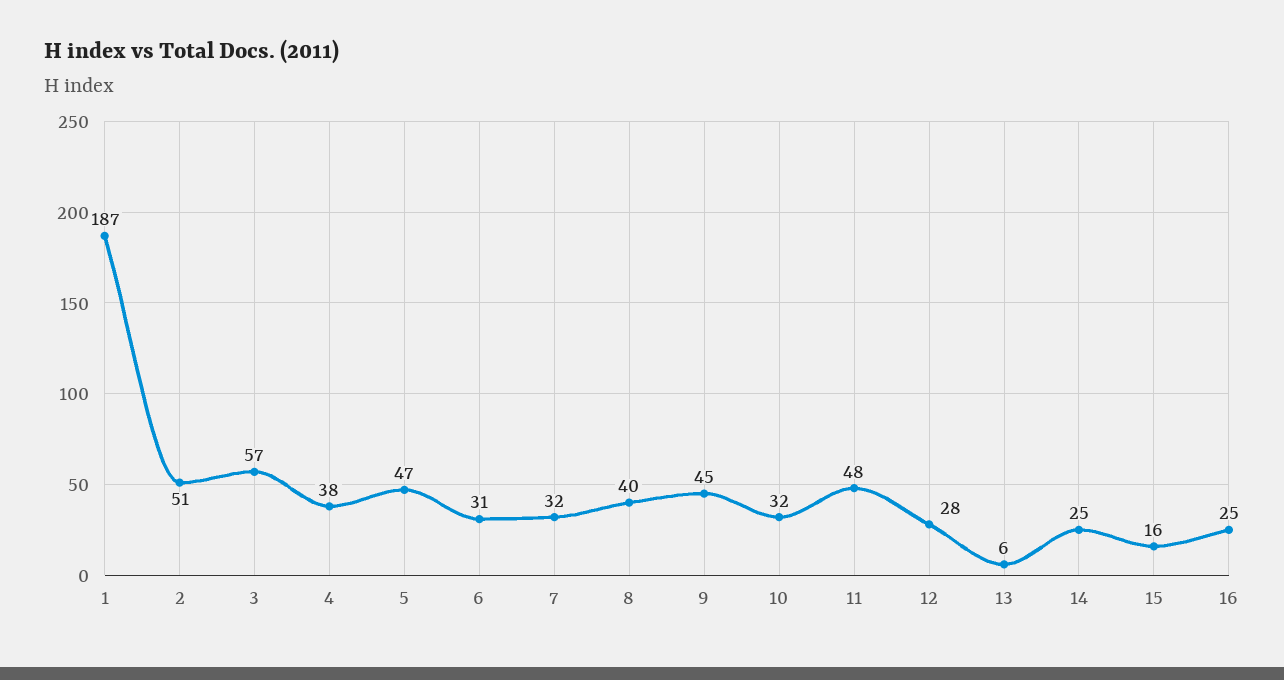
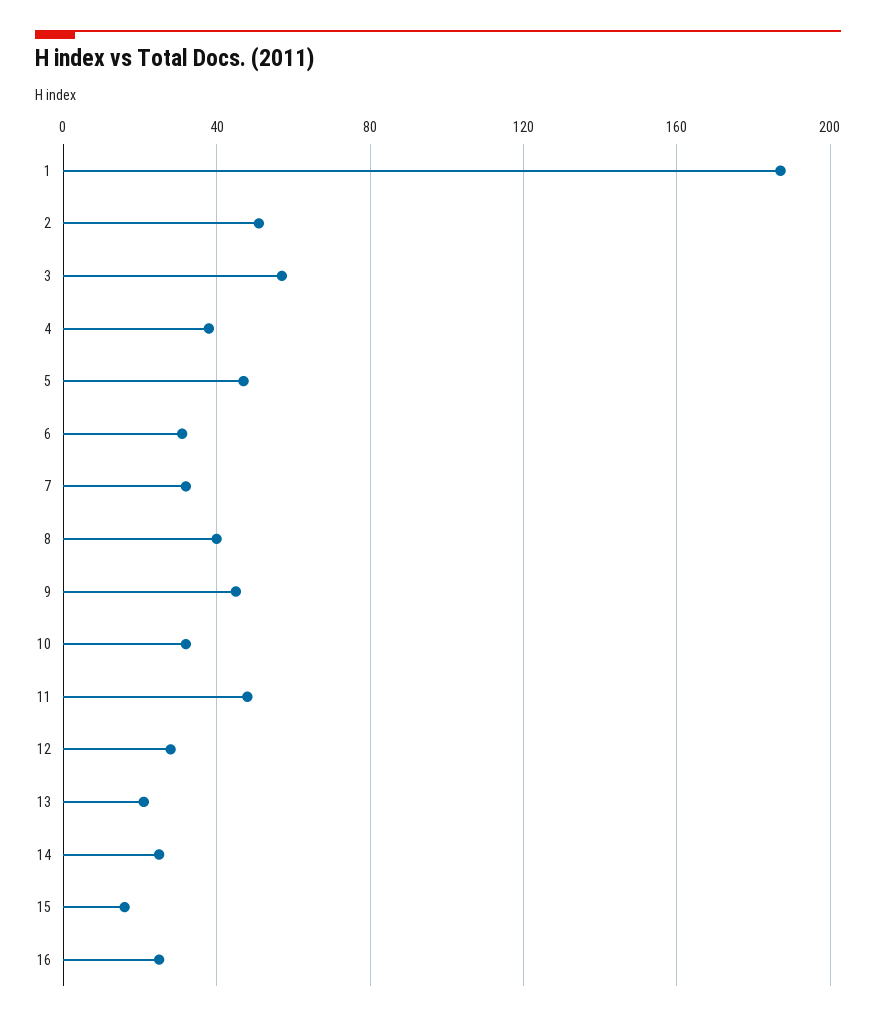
13: 6 -> 20

